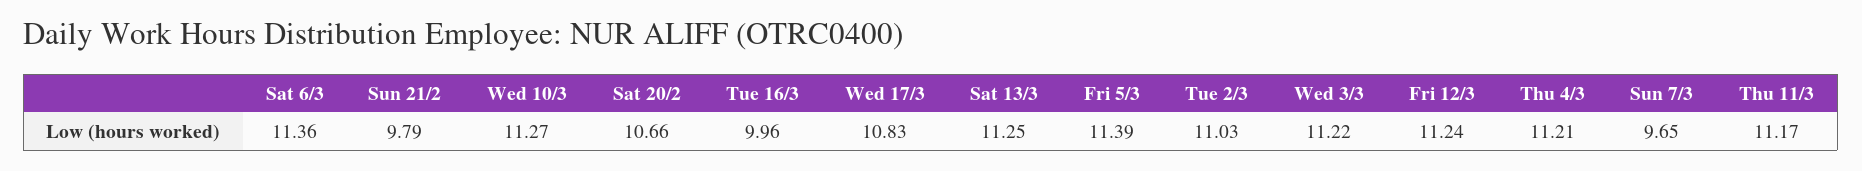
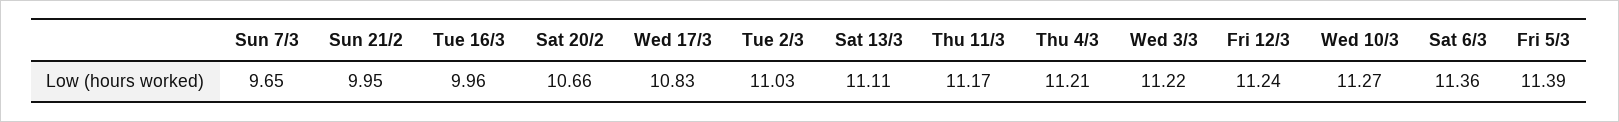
Sun 21/2: 9.79 -> 9.95
Sat 13/3: 11.25 -> 11.11

